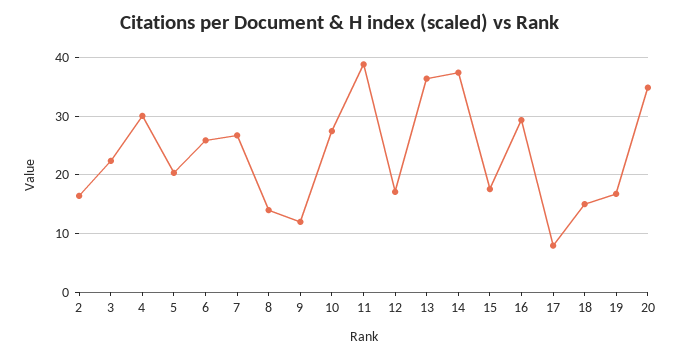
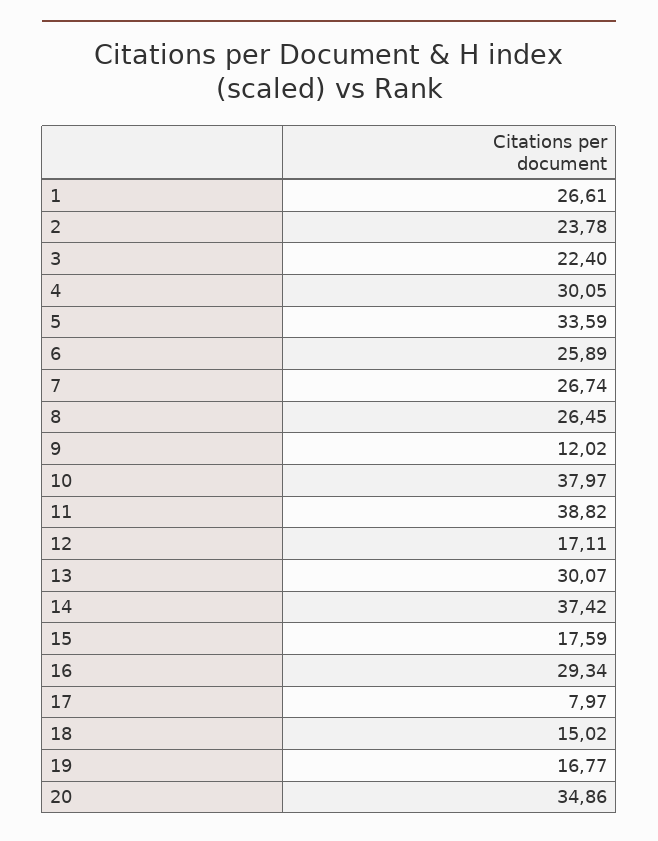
2: 16 -> 23.78
5: 20 -> 33.59
8: 14 -> 26.45
10: 28 -> 37.97
13: 36 -> 30.07
1: none -> 26.61

